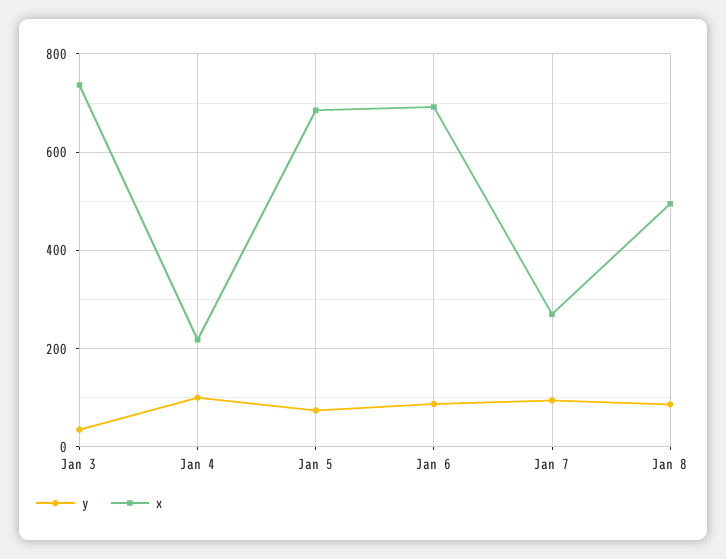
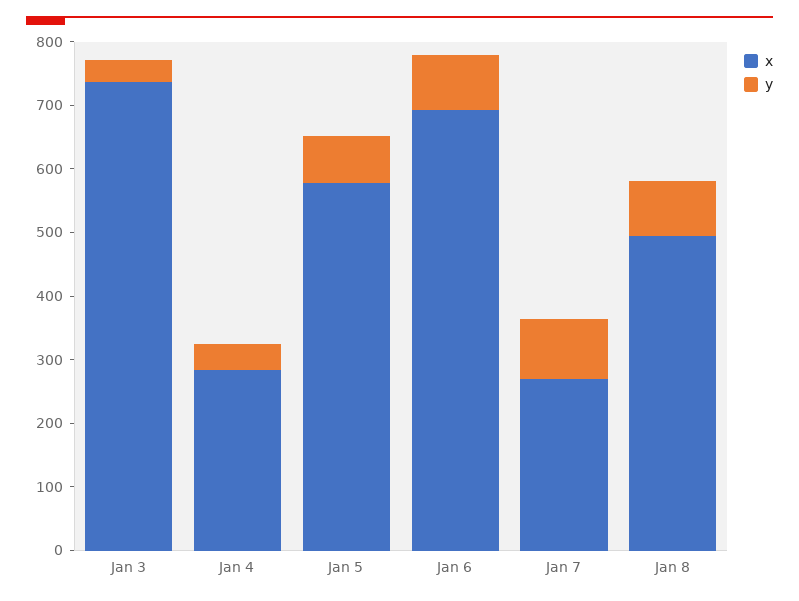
y, Jan 4: 100 -> 40
x, Jan 4: 220 -> 280
x, Jan 5: 680 -> 580

